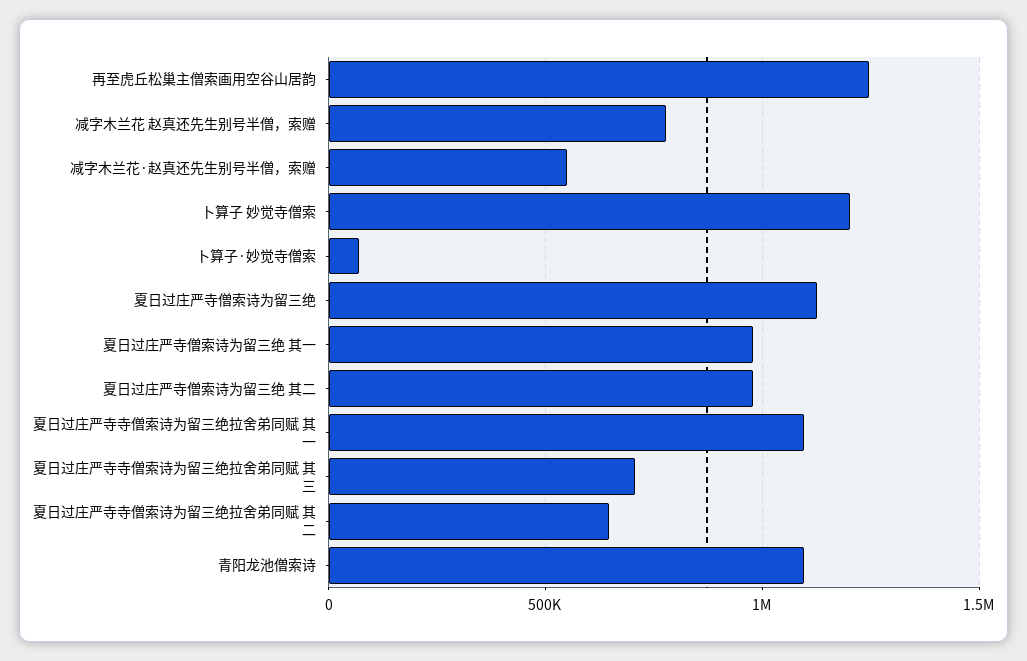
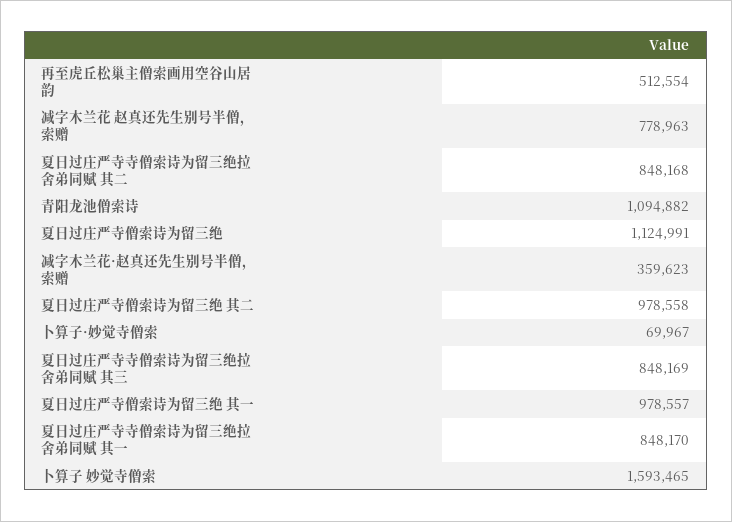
再至虎丘松巢主僧索画用空谷山居韵: 1250000 -> 512554
减字木兰花·赵真还先生别号半僧，索赠: 550000 -> 359623
卜算子 妙觉寺僧索: 1200000 -> 1593465
夏日过庄严寺寺僧索诗为留三绝拉舍弟同赋 其一: 1100000 -> 848170
夏日过庄严寺寺僧索诗为留三绝拉舍弟同赋 其三: 700000 -> 848169
夏日过庄严寺寺僧索诗为留三绝拉舍弟同赋 其二: 650000 -> 848168

